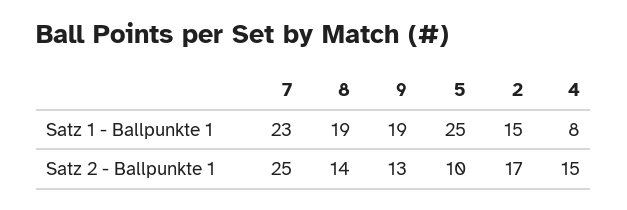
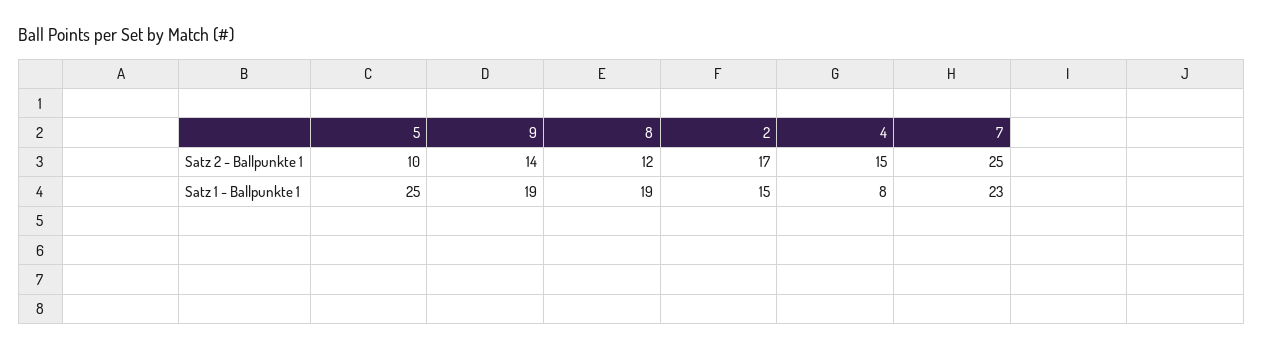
8, Satz 2 - Ballpunkte 1: 14 -> 12
9, Satz 2 - Ballpunkte 1: 13 -> 14

